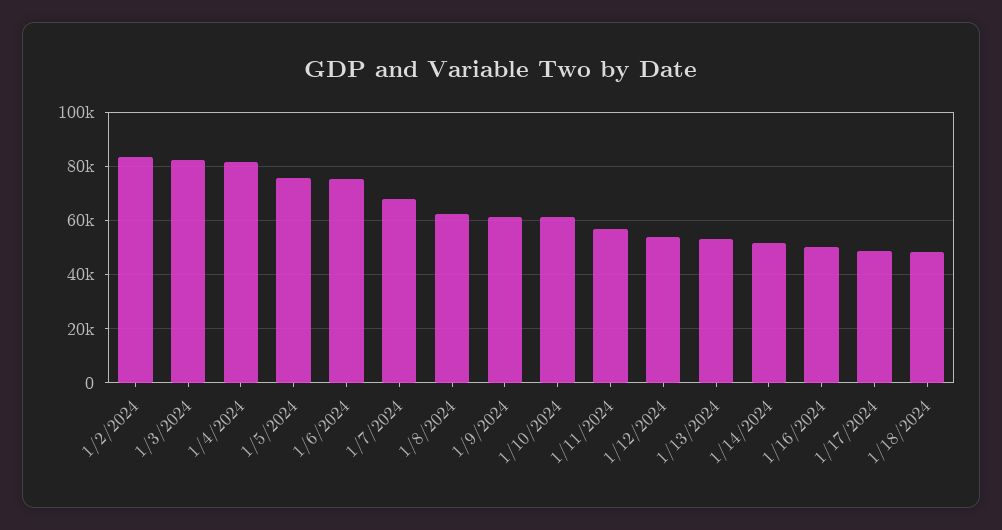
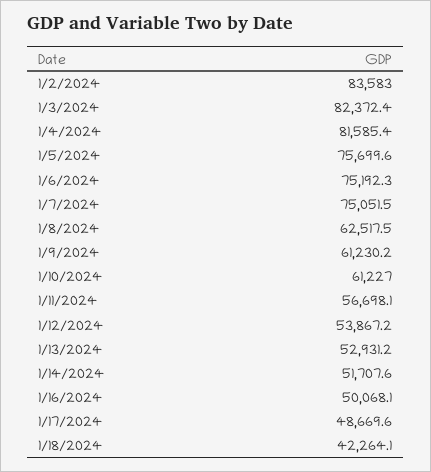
1/7/2024: 67500 -> 75051.5
1/18/2024: 47500 -> 42264.1

